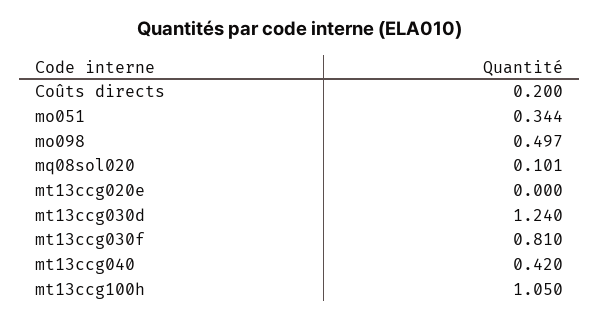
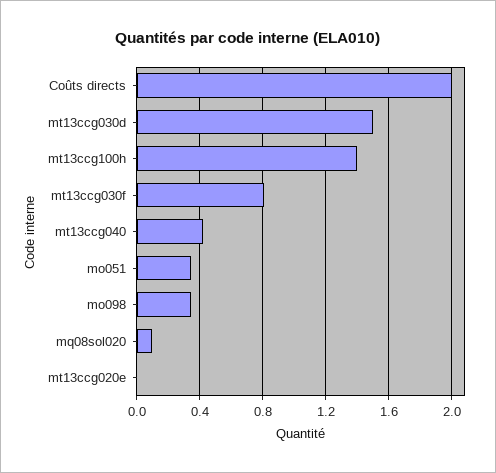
Coûts directs: 0.2 -> 2
mo098: 0.497 -> 0.35
mt13ccg030d: 1.24 -> 1.5
mt13ccg100h: 1.05 -> 1.4

